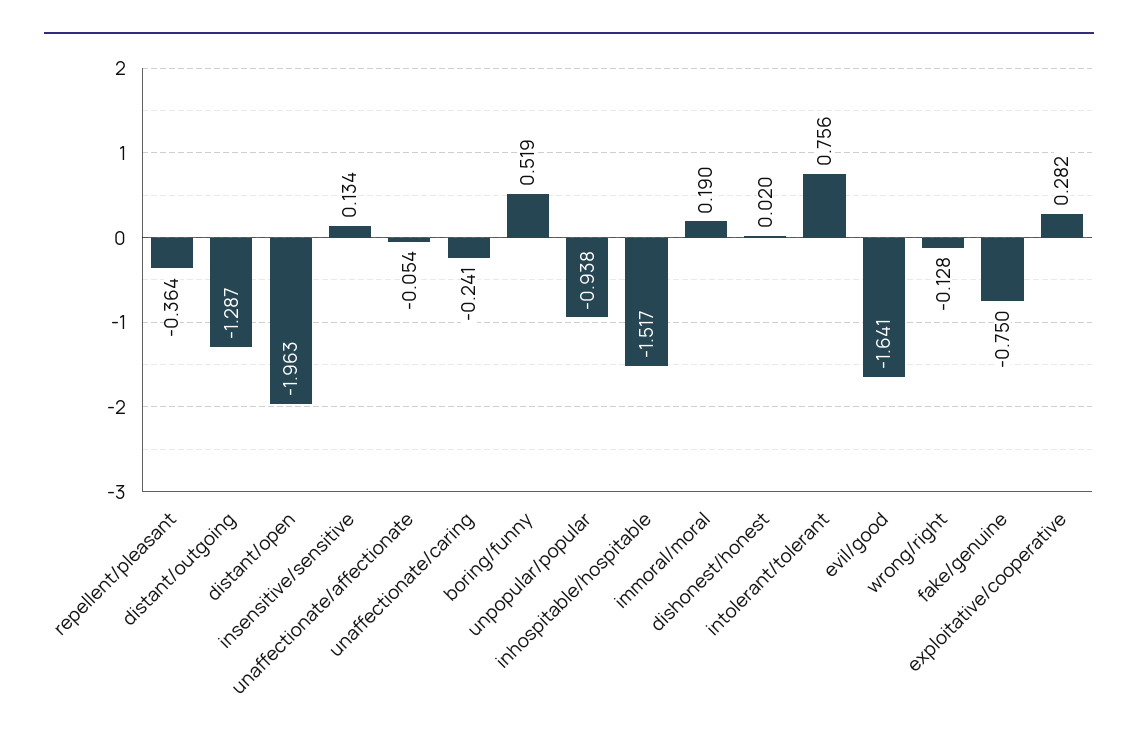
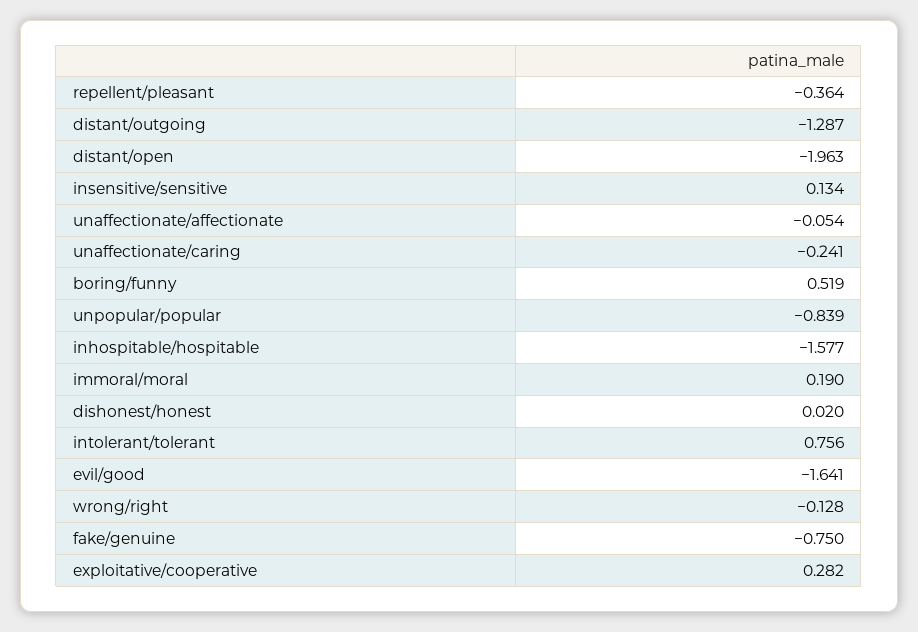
unpopular/popular: -0.938 -> -0.839
inhospitable/hospitable: -1.517 -> -1.577

